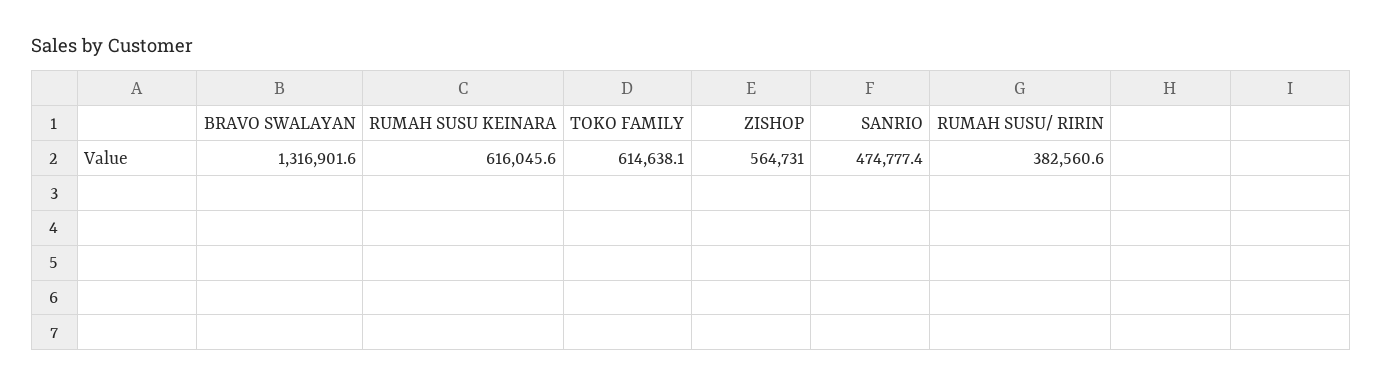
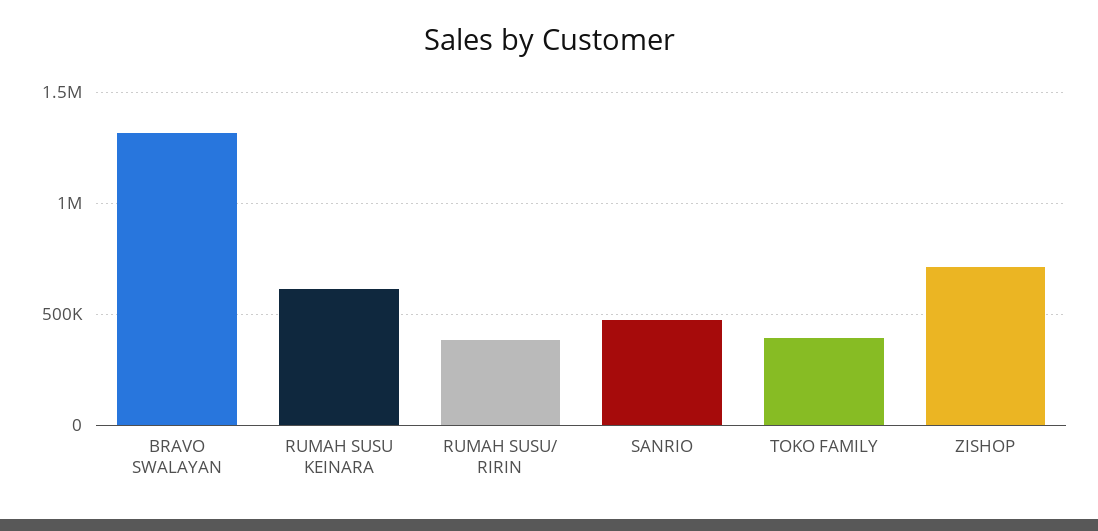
TOKO FAMILY: 614638.1 -> 400000
ZISHOP: 564731 -> 700000

